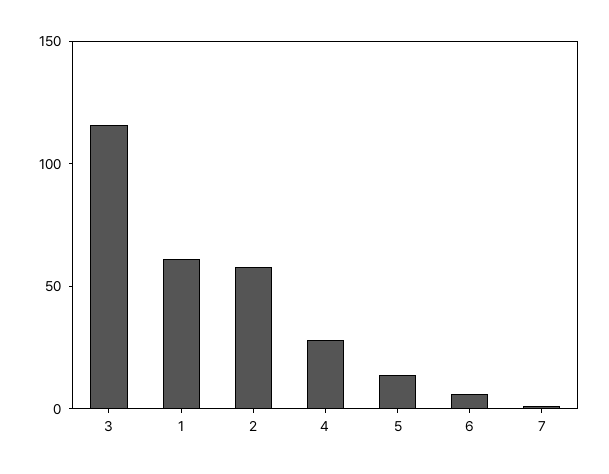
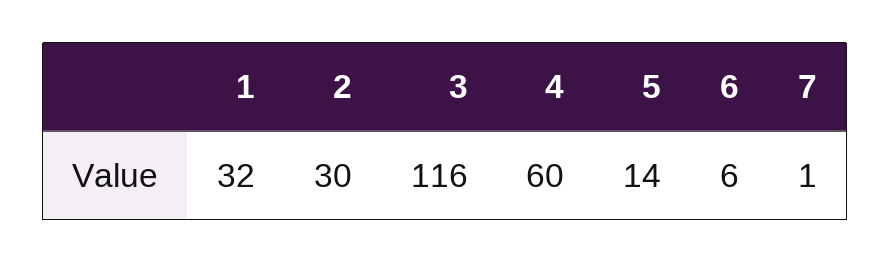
1: 60 -> 32
2: 60 -> 30
4: 30 -> 60

